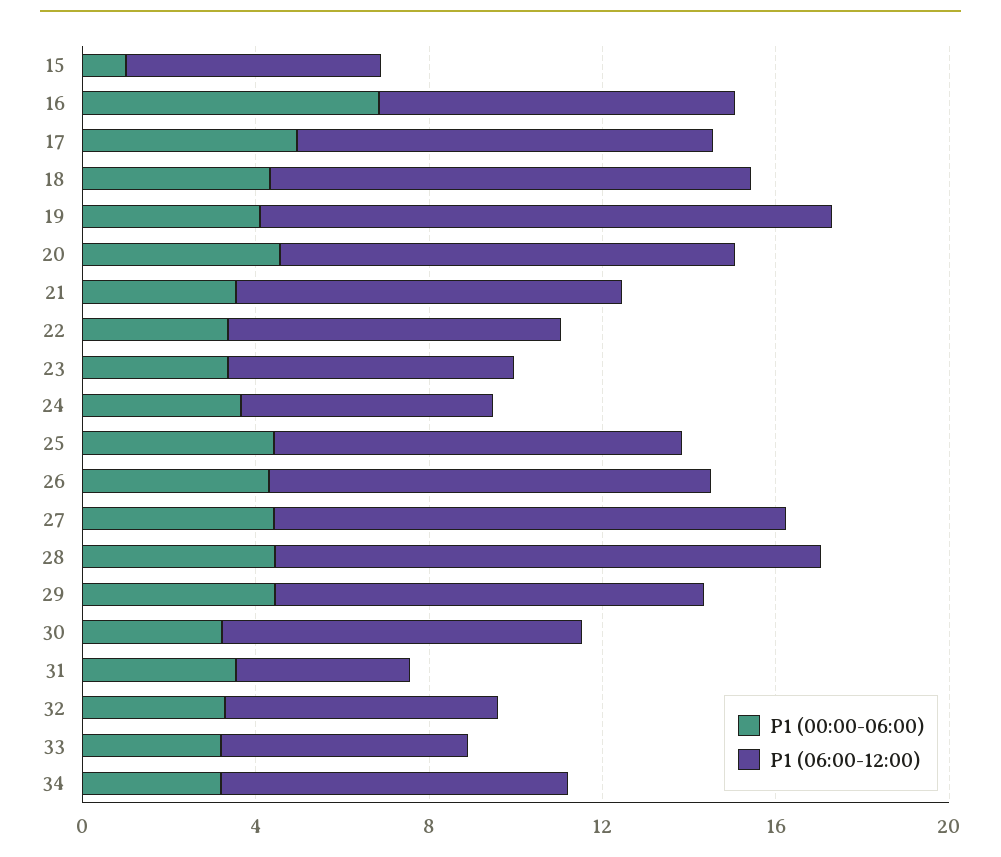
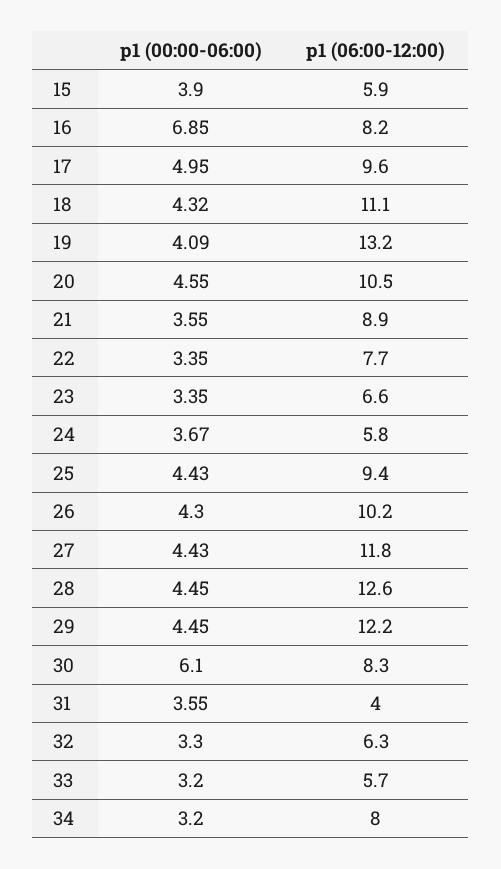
P1 (00:00-06:00), 15: 1 -> 3.9
P1 (06:00-12:00), 29: 10 -> 12.2
P1 (00:00-06:00), 30: 3 -> 6.1

